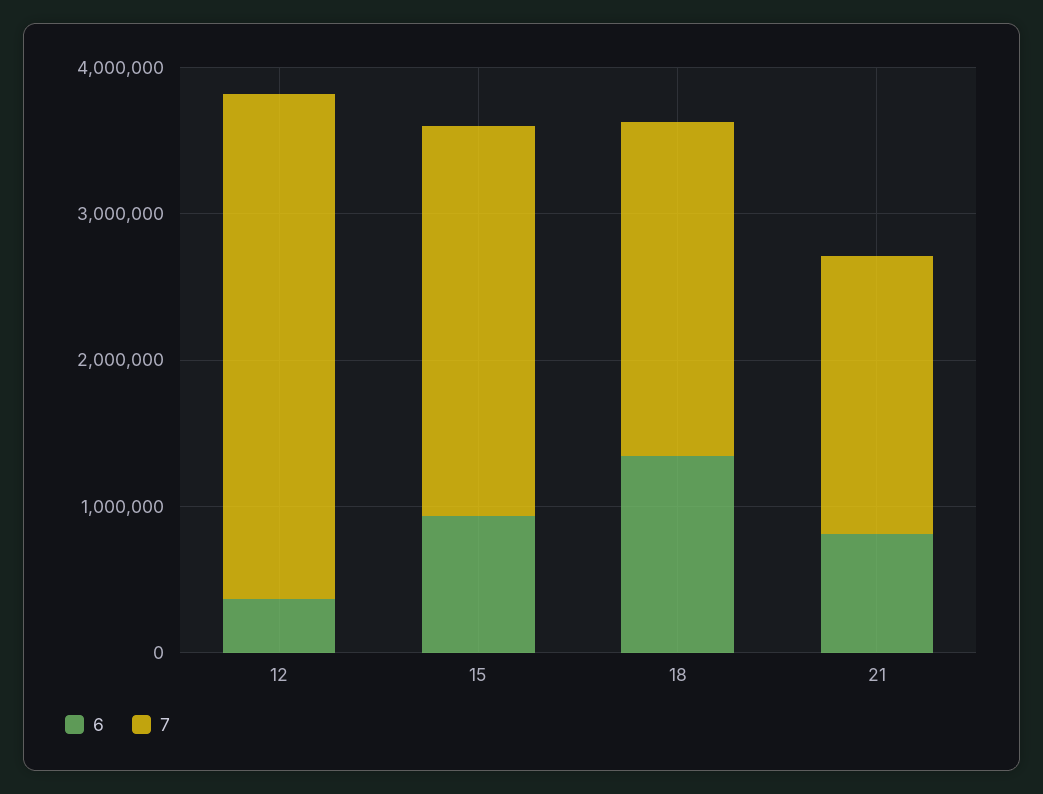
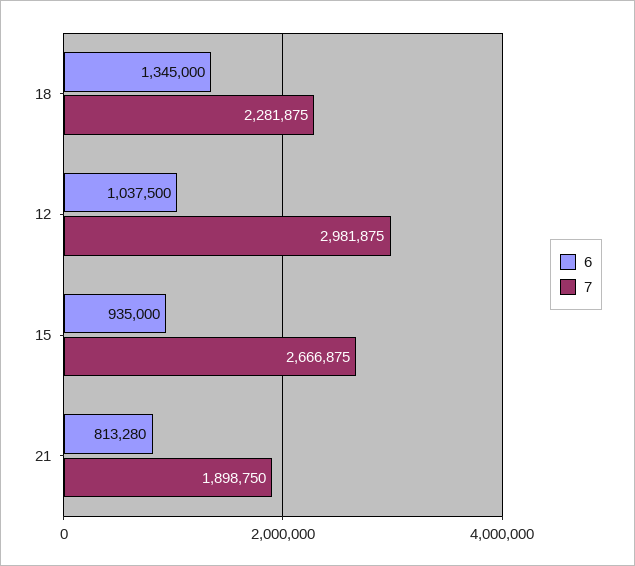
6, 12: 400000 -> 1037500
7, 12: 3400000 -> 2981875

